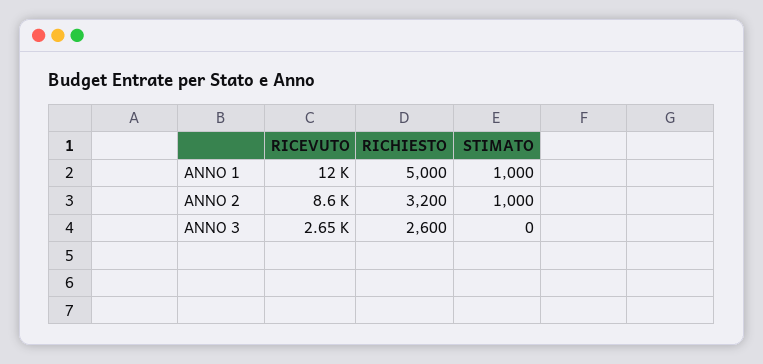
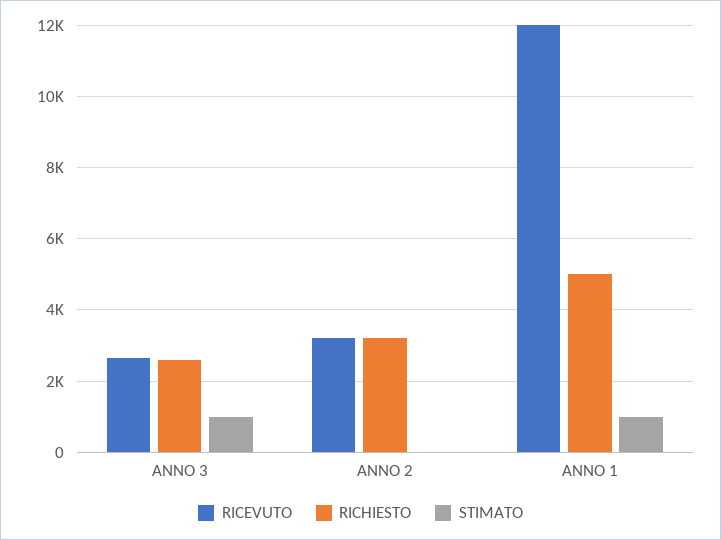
RICEVUTO, ANNO 2: 8600 -> 3200
STIMATO, ANNO 2: 1000 -> 0
STIMATO, ANNO 3: 0 -> 1000

